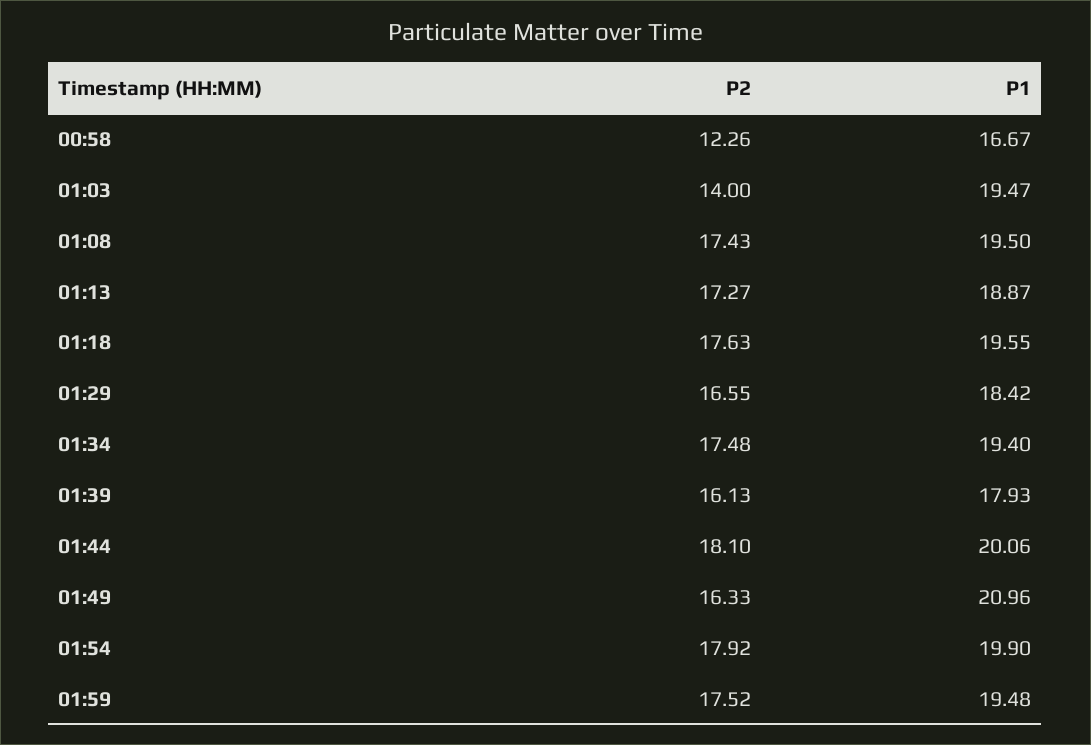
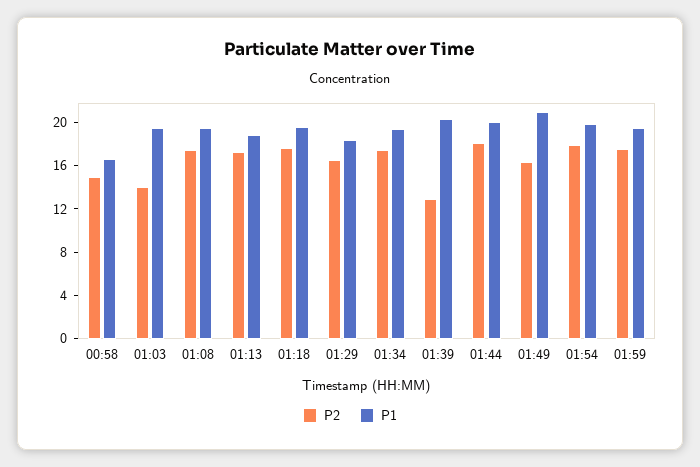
P2, 00:58: 12.26 -> 15
P2, 01:39: 16.13 -> 13
P1, 01:39: 17.93 -> 20

